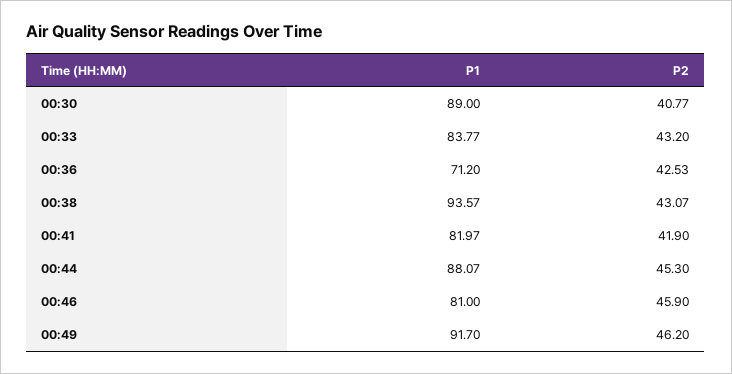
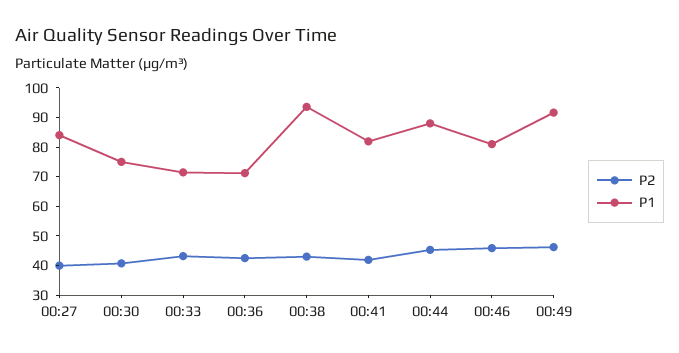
P1, 00:30: 89 -> 75
P1, 00:33: 83.77 -> 70
P2, 00:27: none -> 40
P1, 00:27: none -> 85

